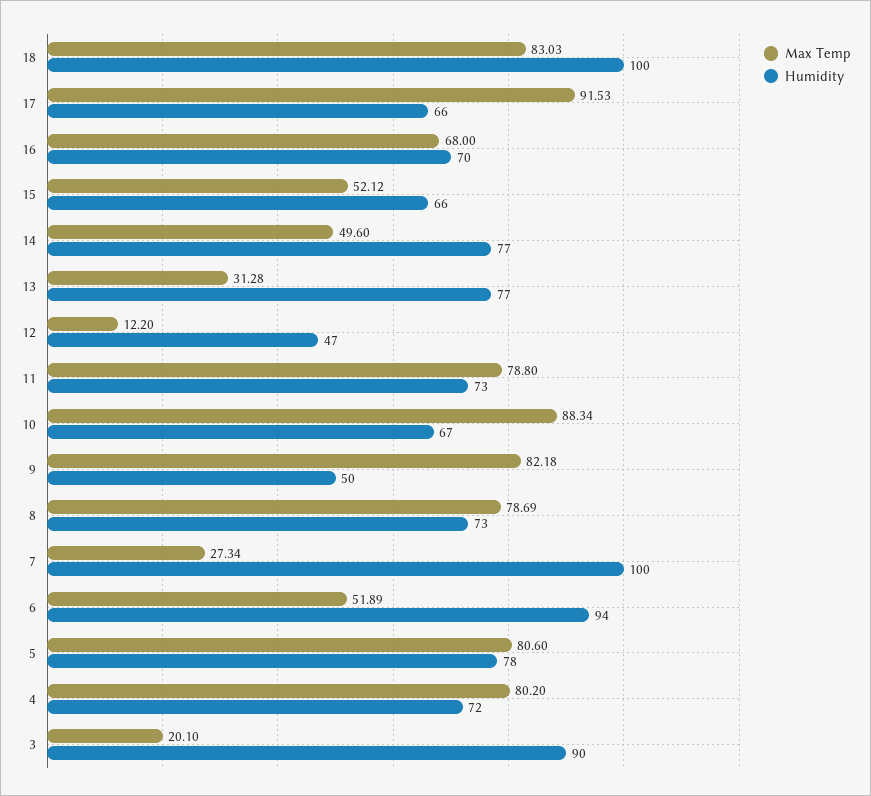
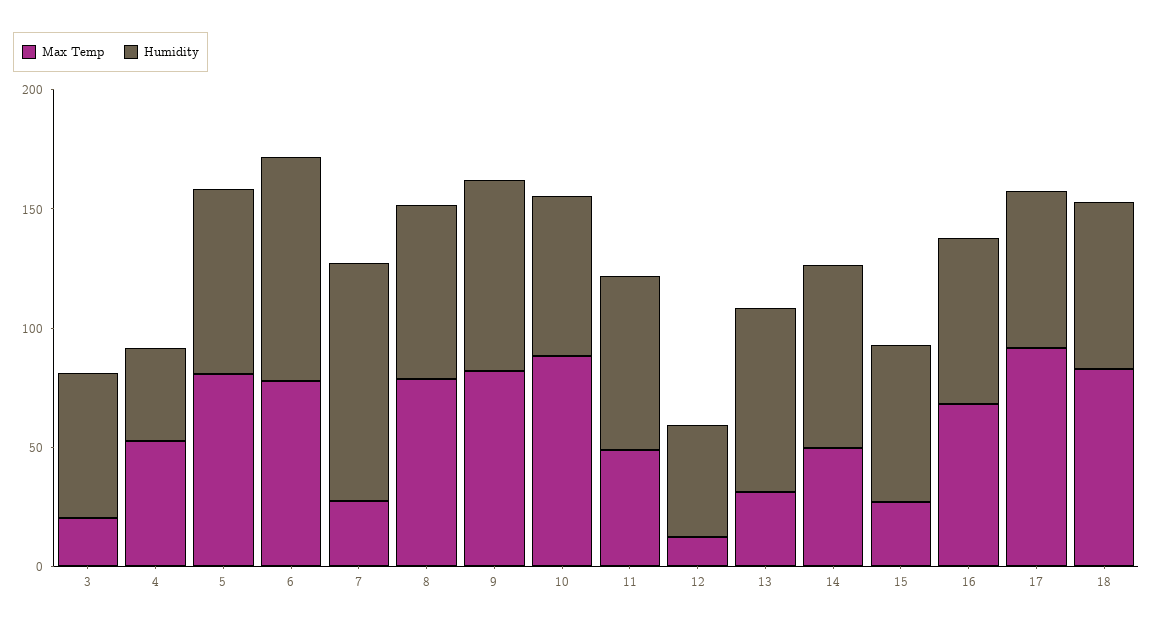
Humidity, 18: 100 -> 70
Max Temp, 15: 52.12 -> 30
Max Temp, 11: 78.8 -> 50
Humidity, 9: 50 -> 80
Max Temp, 6: 51.89 -> 80
Max Temp, 4: 80.2 -> 50
Humidity, 4: 72 -> 40
Humidity, 3: 90 -> 60

